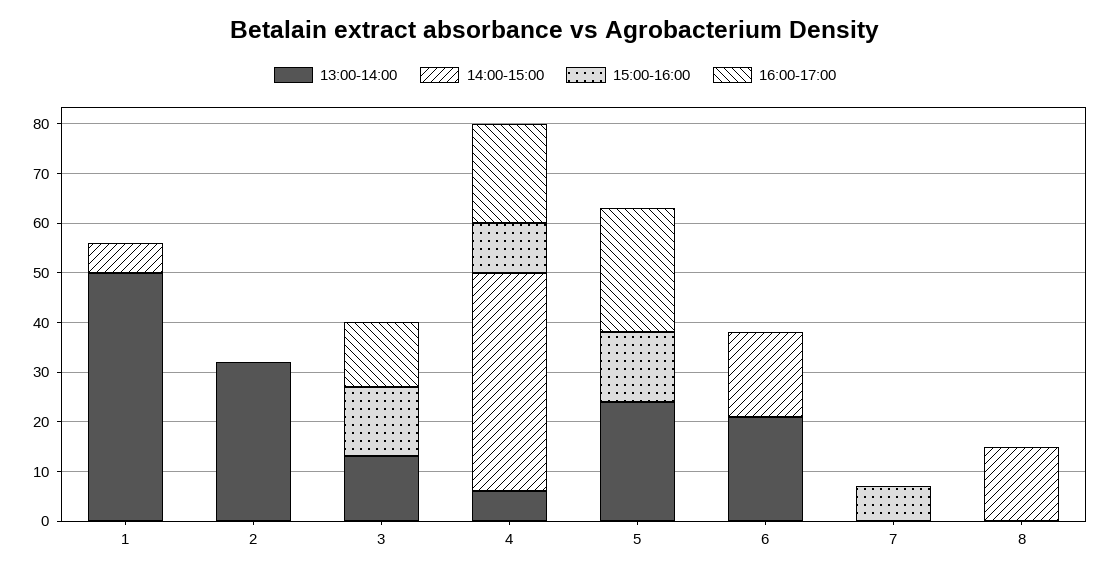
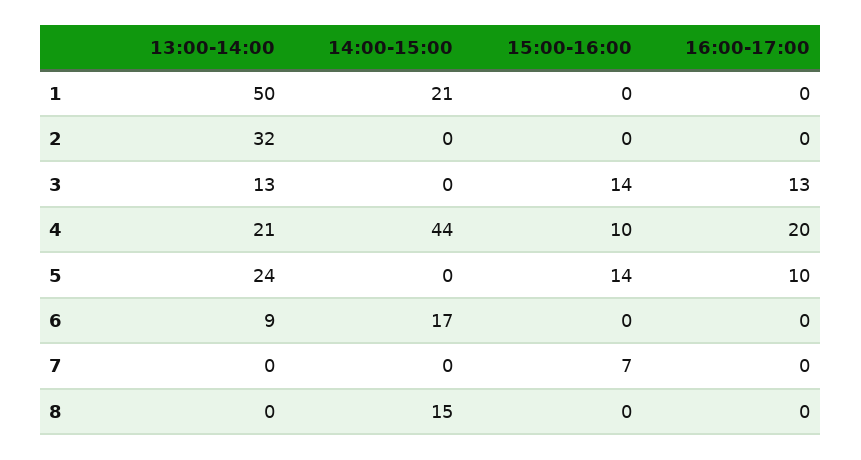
14:00-15:00, 1: 5 -> 21
13:00-14:00, 4: 5 -> 21
16:00-17:00, 5: 25 -> 10
13:00-14:00, 6: 20 -> 9

